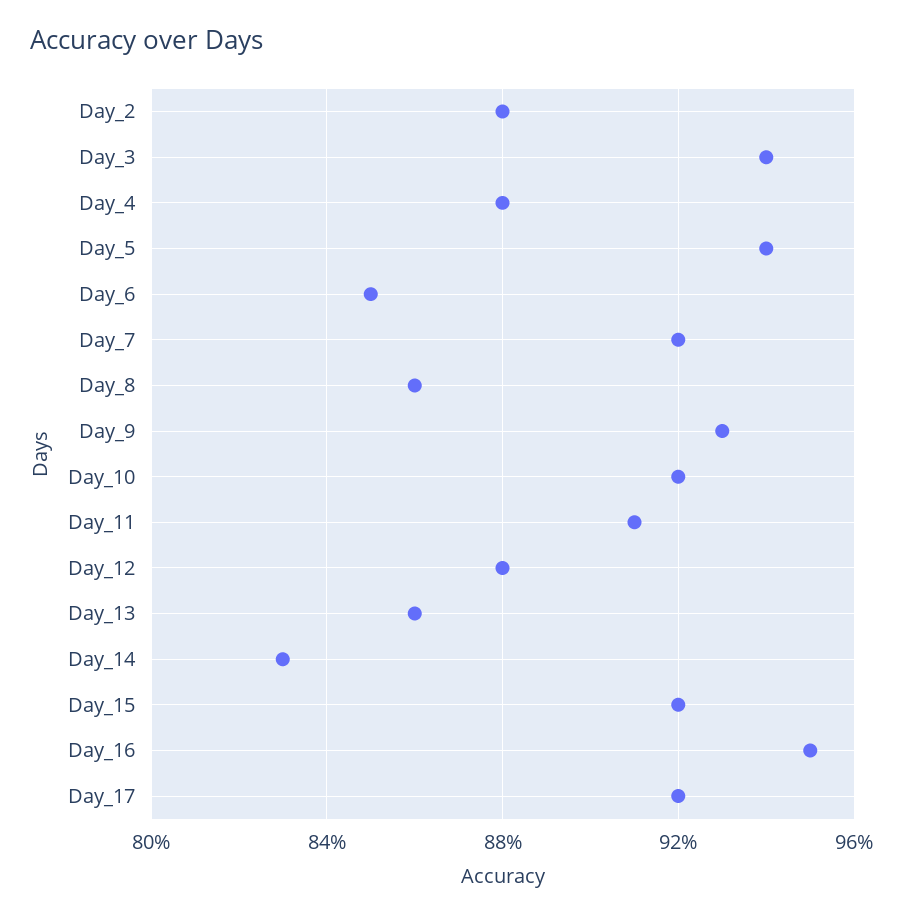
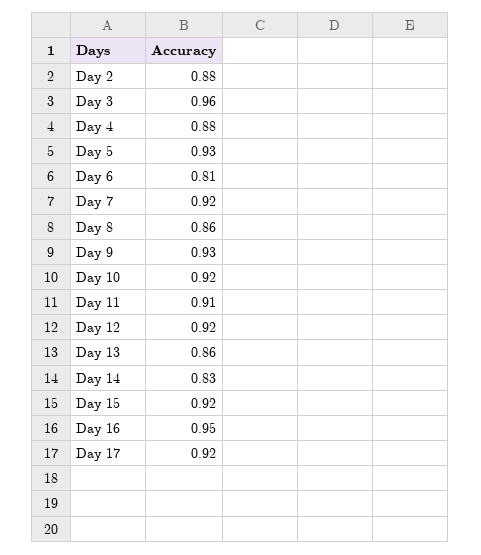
Day_3: 0.94 -> 0.96
Day_5: 0.94 -> 0.93
Day_6: 0.85 -> 0.81
Day_12: 0.88 -> 0.92

